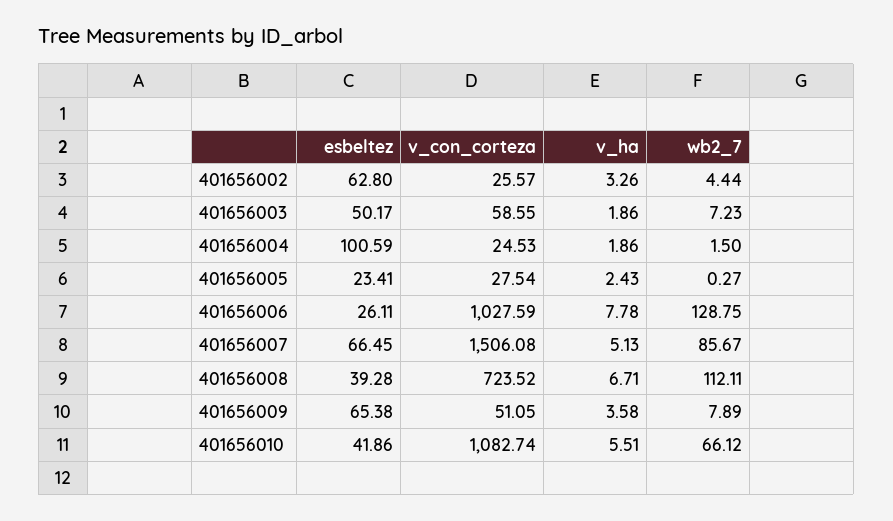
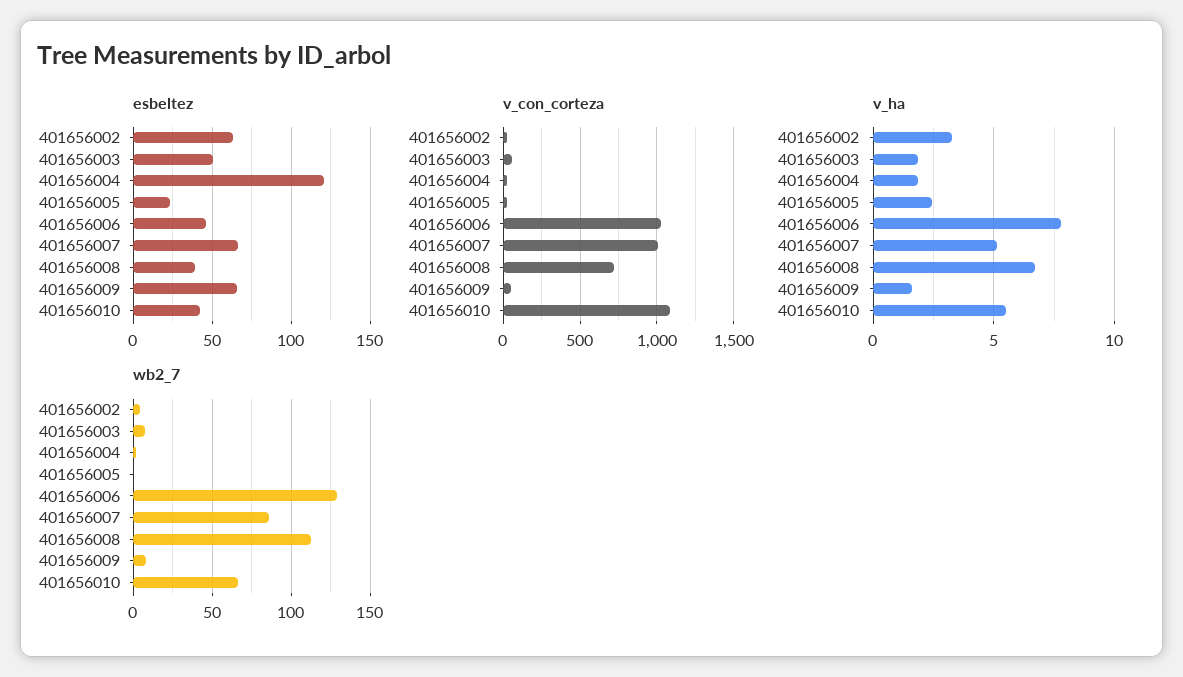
esbeltez, 401656004: 100.59 -> 120
esbeltez, 401656006: 26.11 -> 45
v_con_corteza, 401656007: 1506.08 -> 1000
v_ha, 401656009: 3.58 -> 1.5

